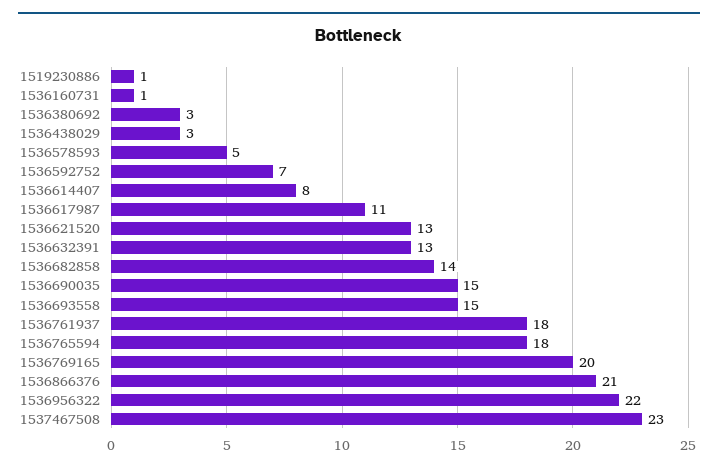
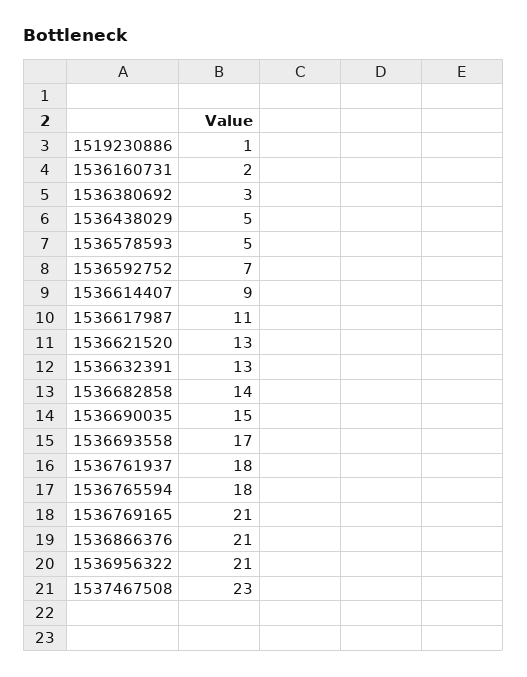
1536160731: 1 -> 2
1536438029: 3 -> 5
1536614407: 8 -> 9
1536693558: 15 -> 17
1536769165: 20 -> 21
1536956322: 22 -> 21

